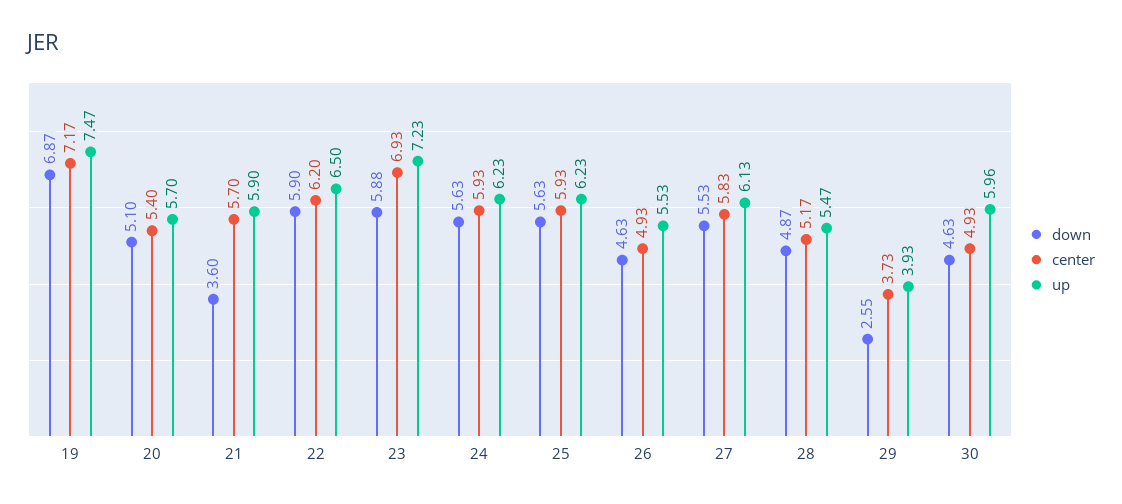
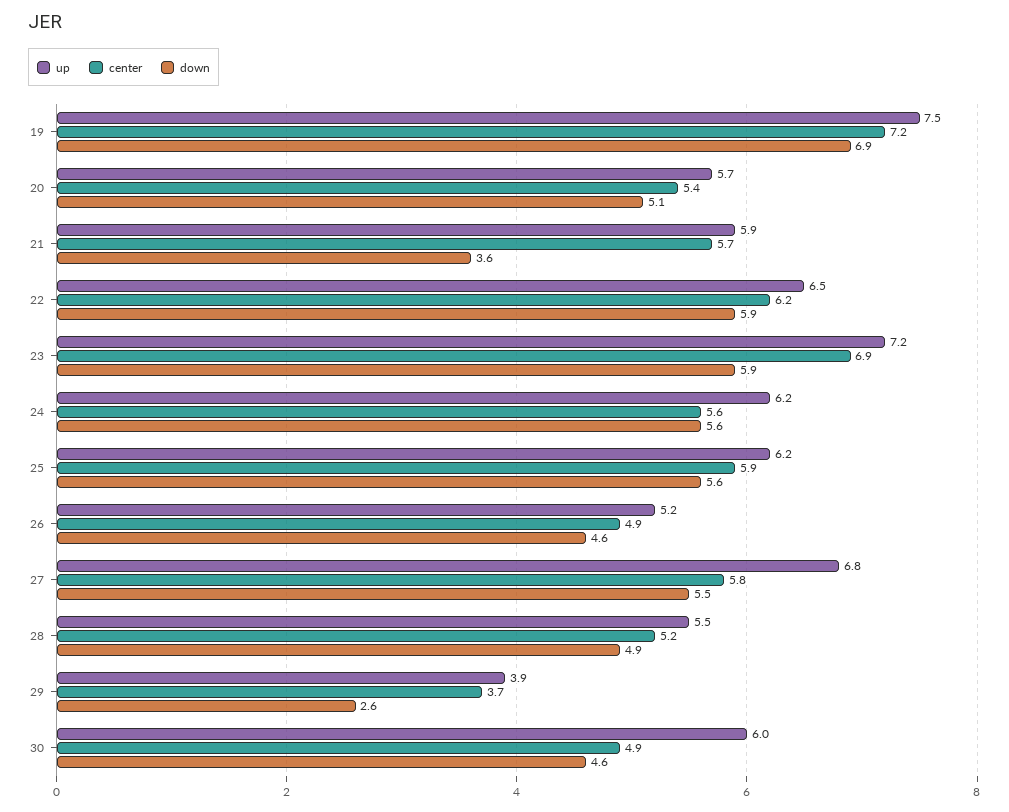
center, 24: 5.93 -> 5.6
up, 26: 5.53 -> 5.2
up, 27: 6.13 -> 6.8

